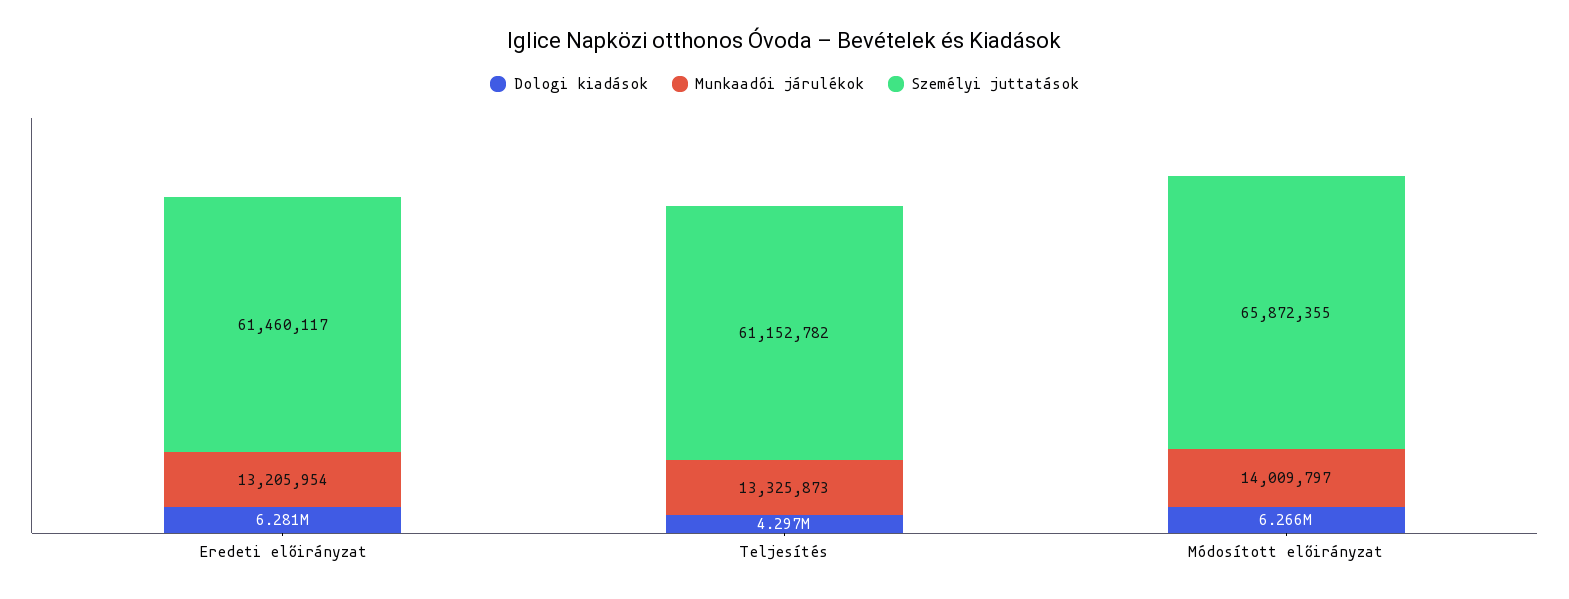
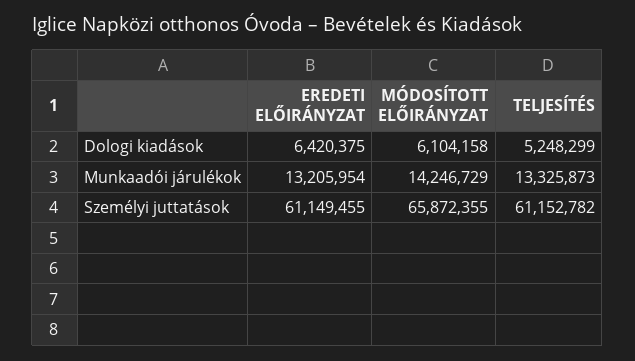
Dologi kiadások, Eredeti előirányzat: 6281000 -> 6420375
Személyi juttatások, Eredeti előirányzat: 61460117 -> 61149455
Dologi kiadások, Teljesítés: 4297000 -> 5248299
Dologi kiadások, Módosított előirányzat: 6266000 -> 6104158
Munkaadói járulékok, Módosított előirányzat: 14009797 -> 14246729

